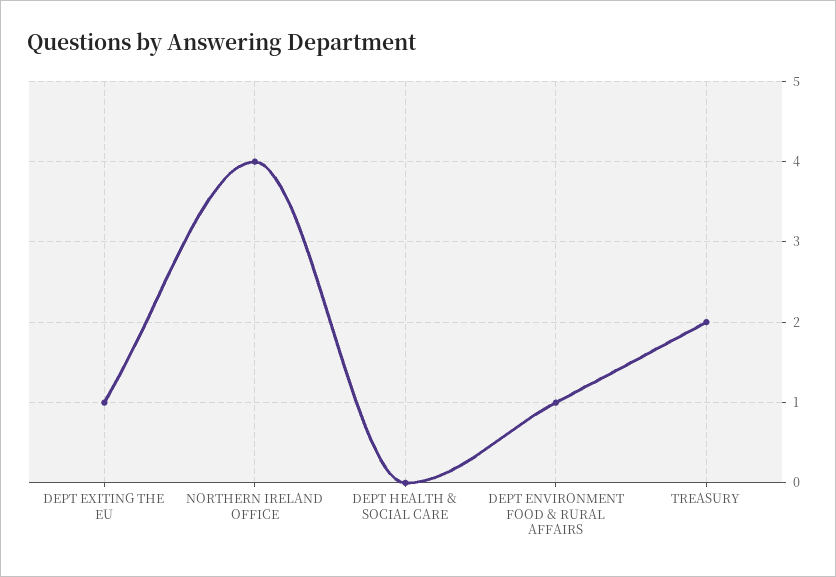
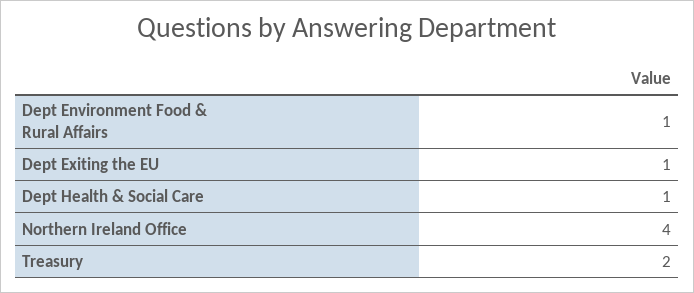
DEPT HEALTH & SOCIAL CARE: 0 -> 1

